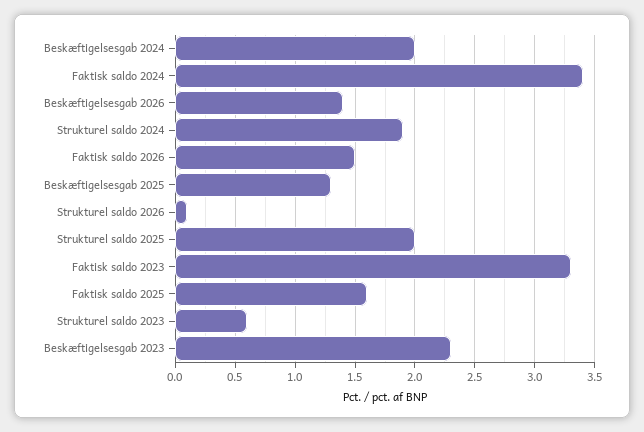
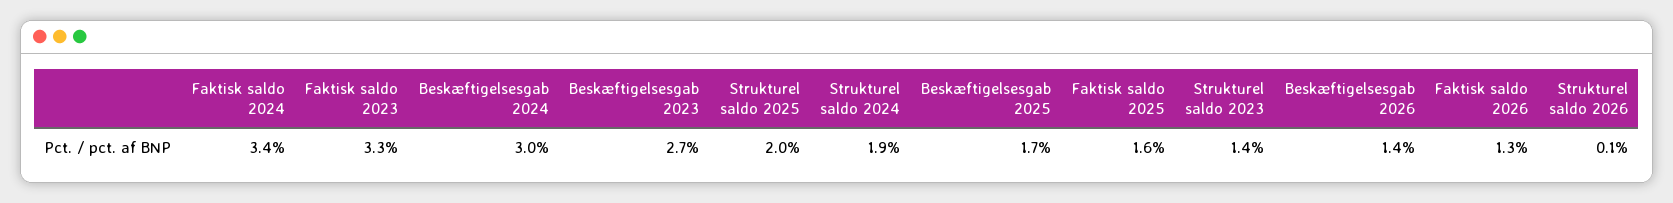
Beskæftigelsesgab 2024: 2 -> 3
Faktisk saldo 2026: 1.5 -> 1.3
Beskæftigelsesgab 2025: 1.3 -> 1.7
Strukturel saldo 2023: 0.6 -> 1.4
Beskæftigelsesgab 2023: 2.3 -> 2.7

